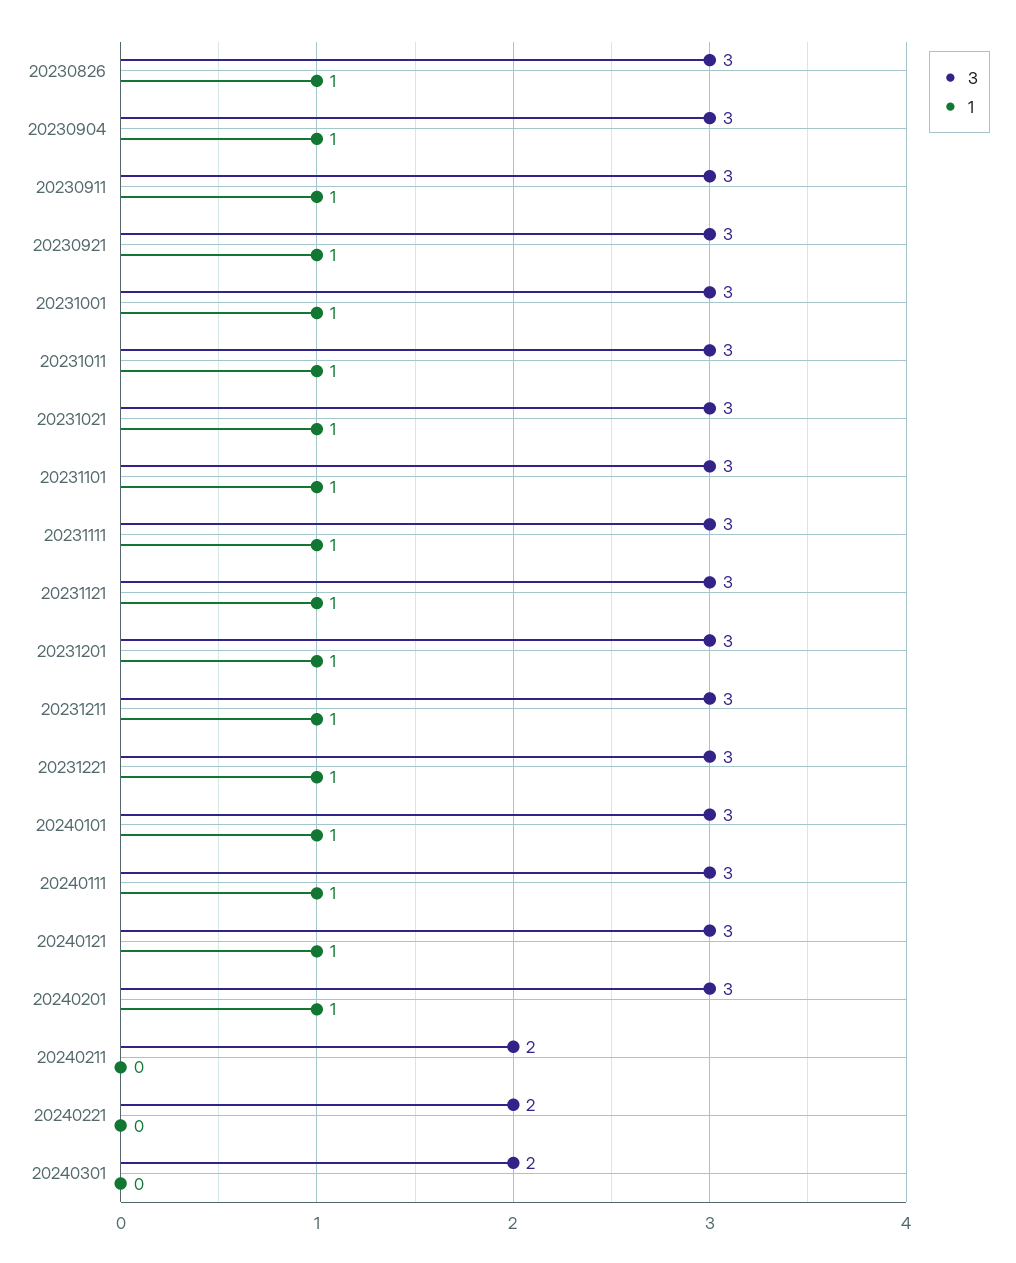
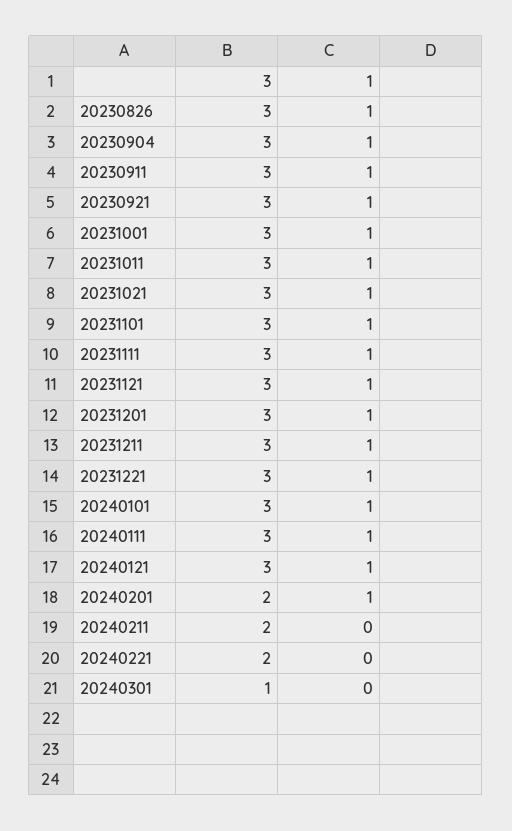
3, 20240201: 3 -> 2
3, 20240301: 2 -> 1

